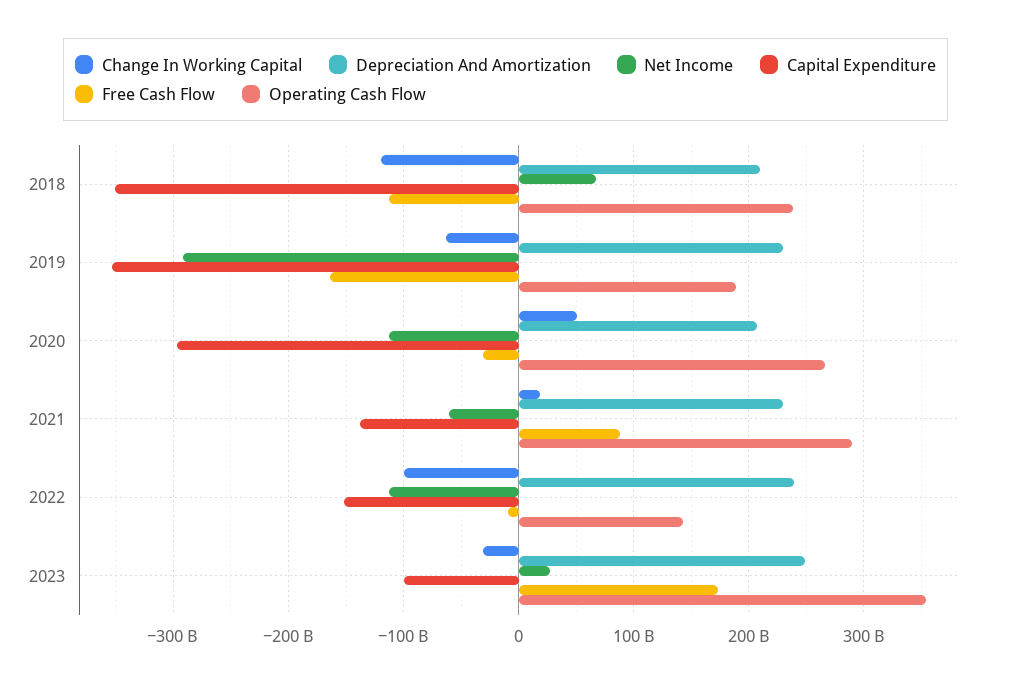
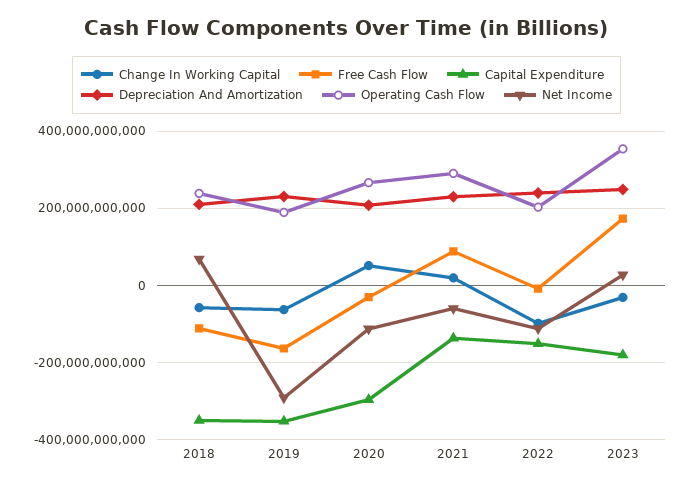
Change In Working Capital, 2018: -120000000000 -> -60000000000
Operating Cash Flow, 2022: 140000000000 -> 200000000000
Capital Expenditure, 2023: -100000000000 -> -180000000000

